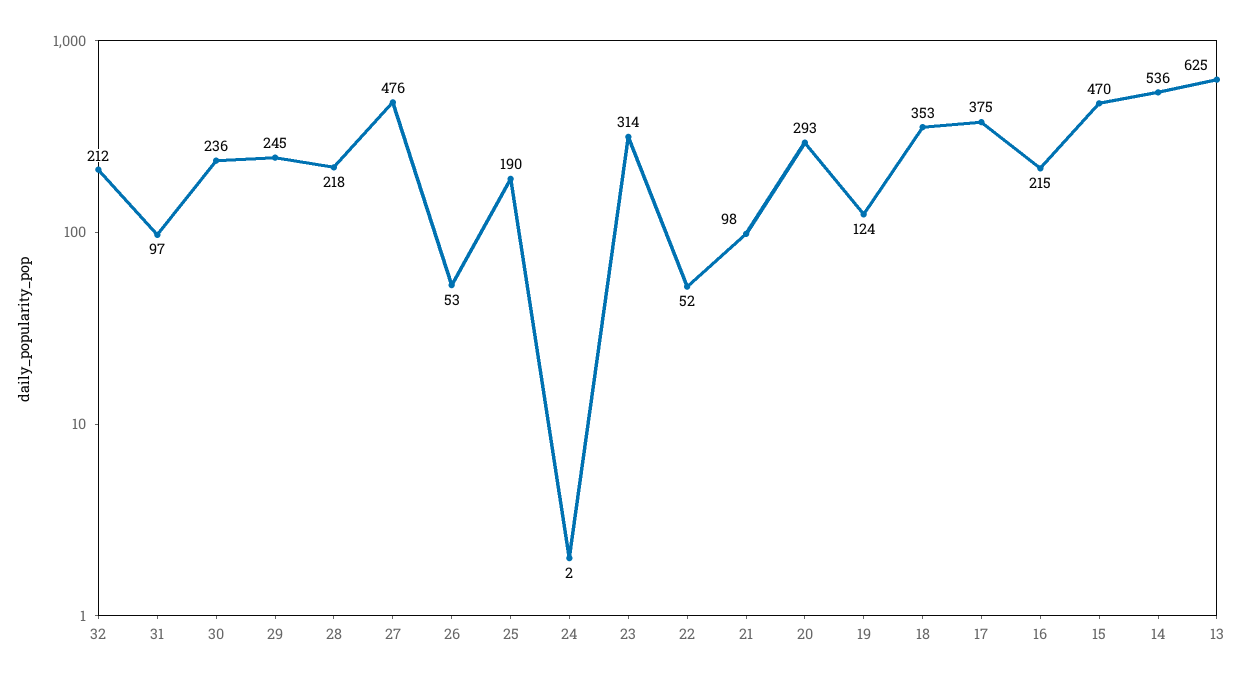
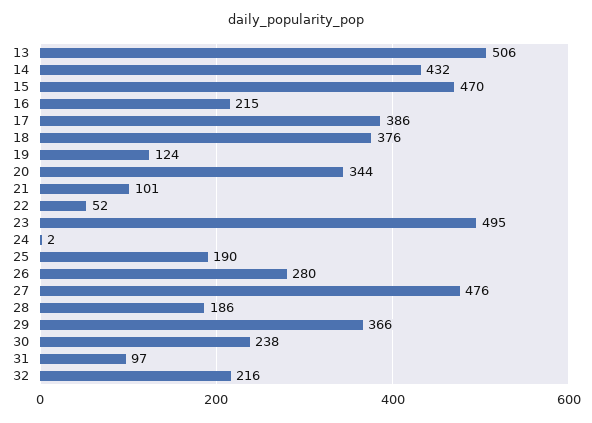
32: 212 -> 216
30: 236 -> 238
29: 245 -> 366
28: 218 -> 186
26: 53 -> 280
23: 314 -> 495
21: 98 -> 101
20: 293 -> 344
18: 353 -> 376
17: 375 -> 386
14: 536 -> 432
13: 625 -> 506

